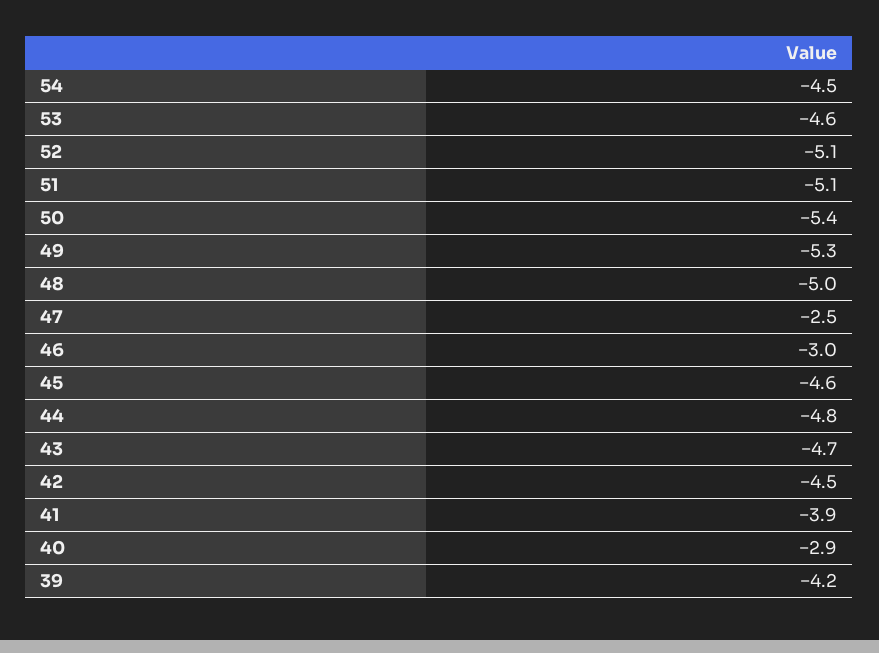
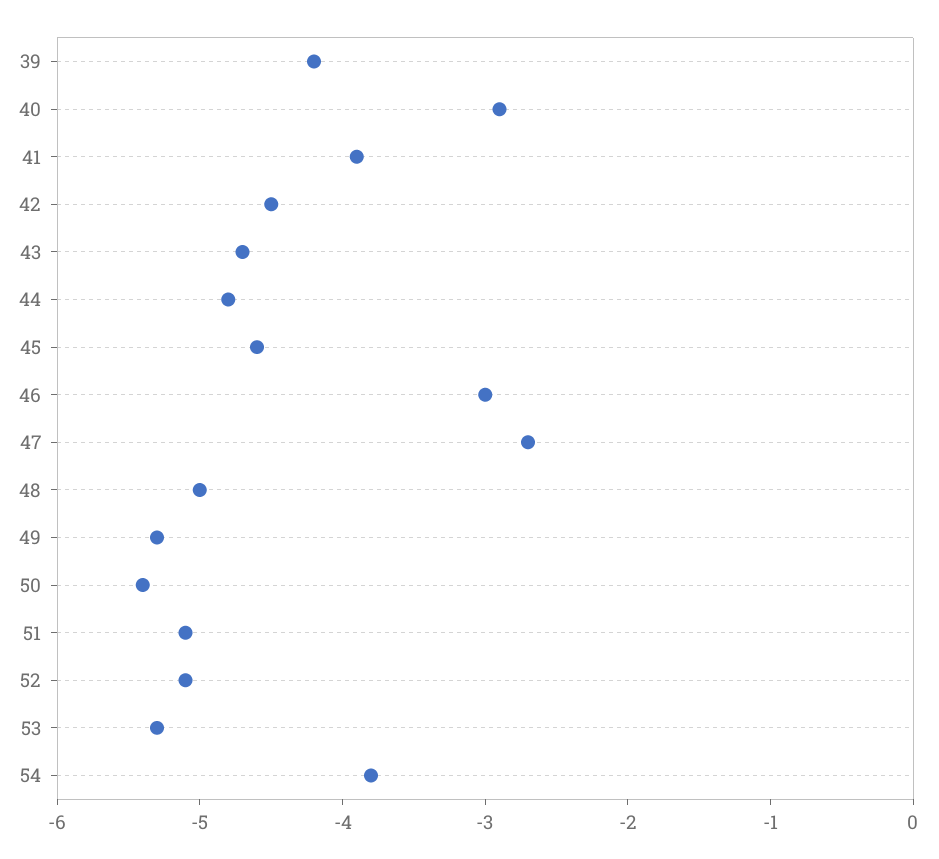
54: -4.5 -> -3.8
53: -4.6 -> -5.3
47: -2.5 -> -2.7

